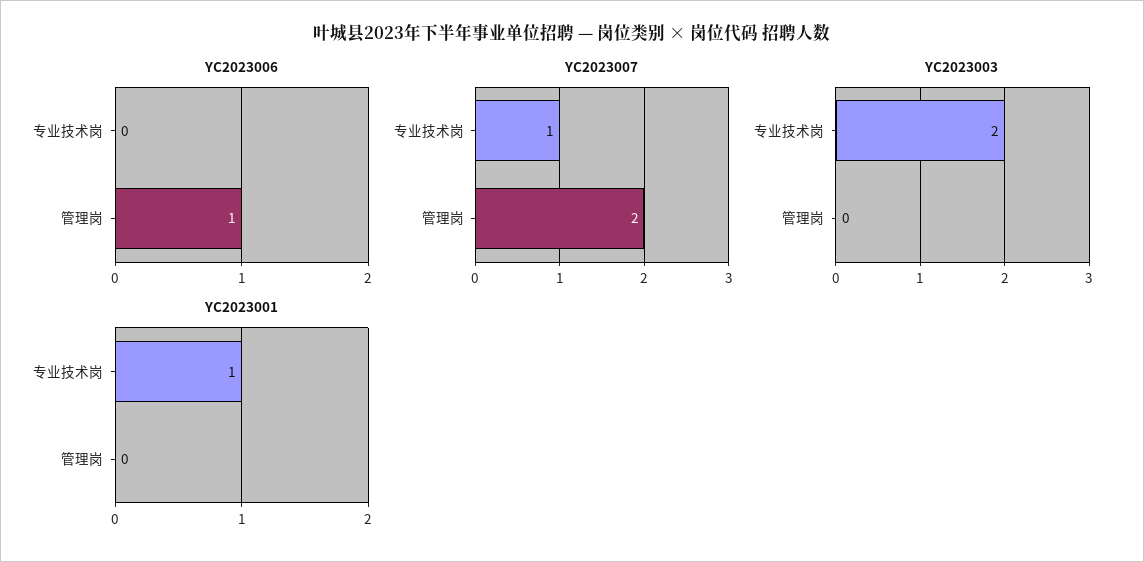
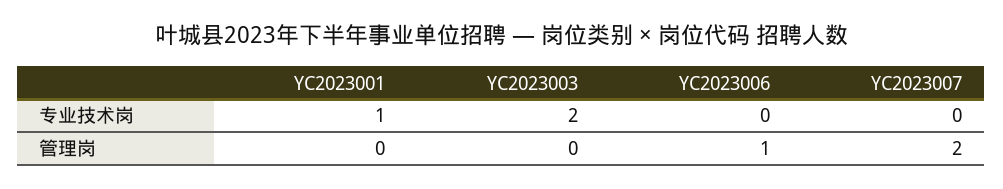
YC2023007, 专业技术岗: 1 -> 0

